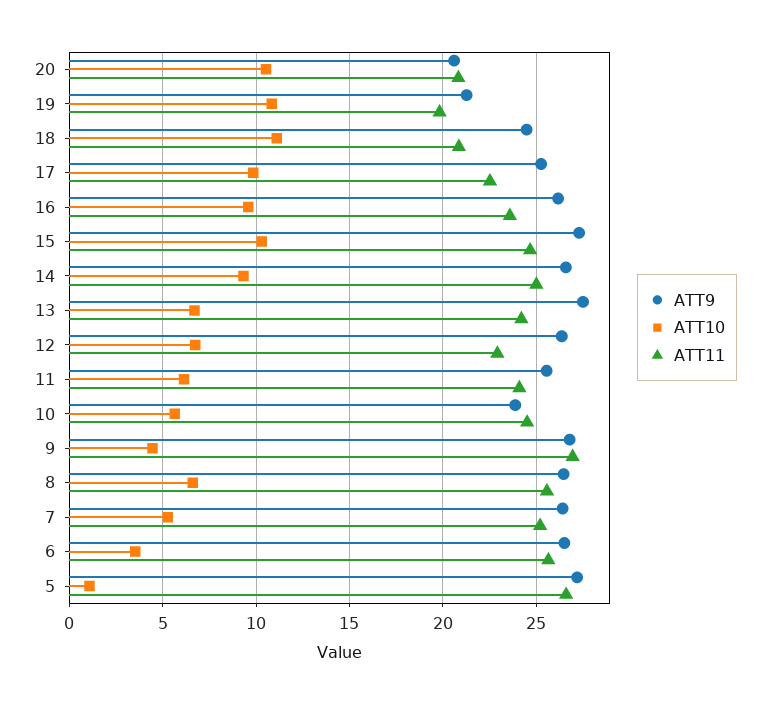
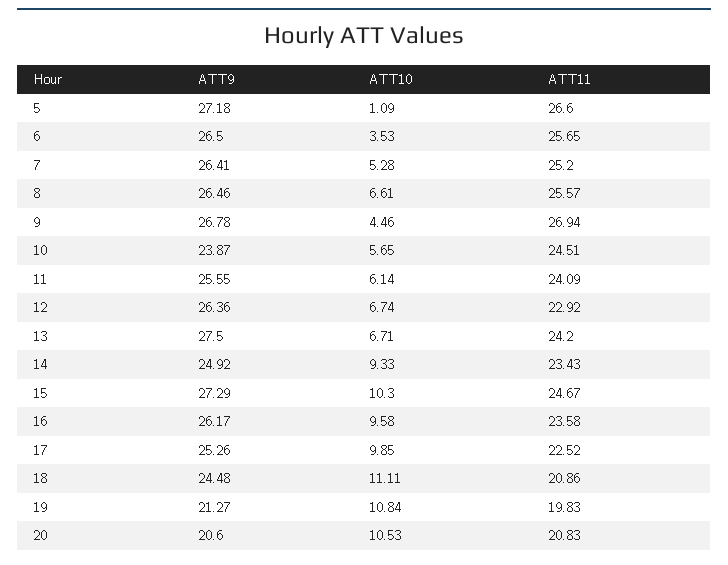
ATT9, 14: 26.5 -> 24.92
ATT11, 14: 25 -> 23.43

